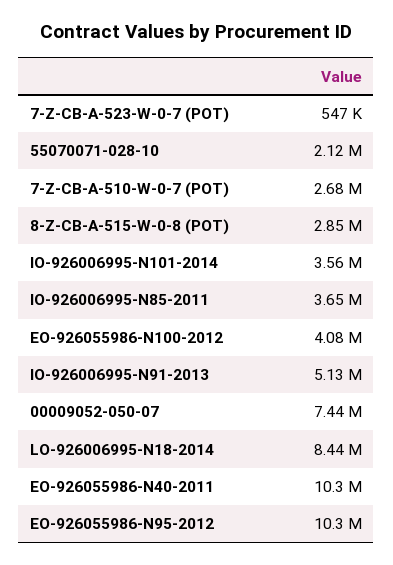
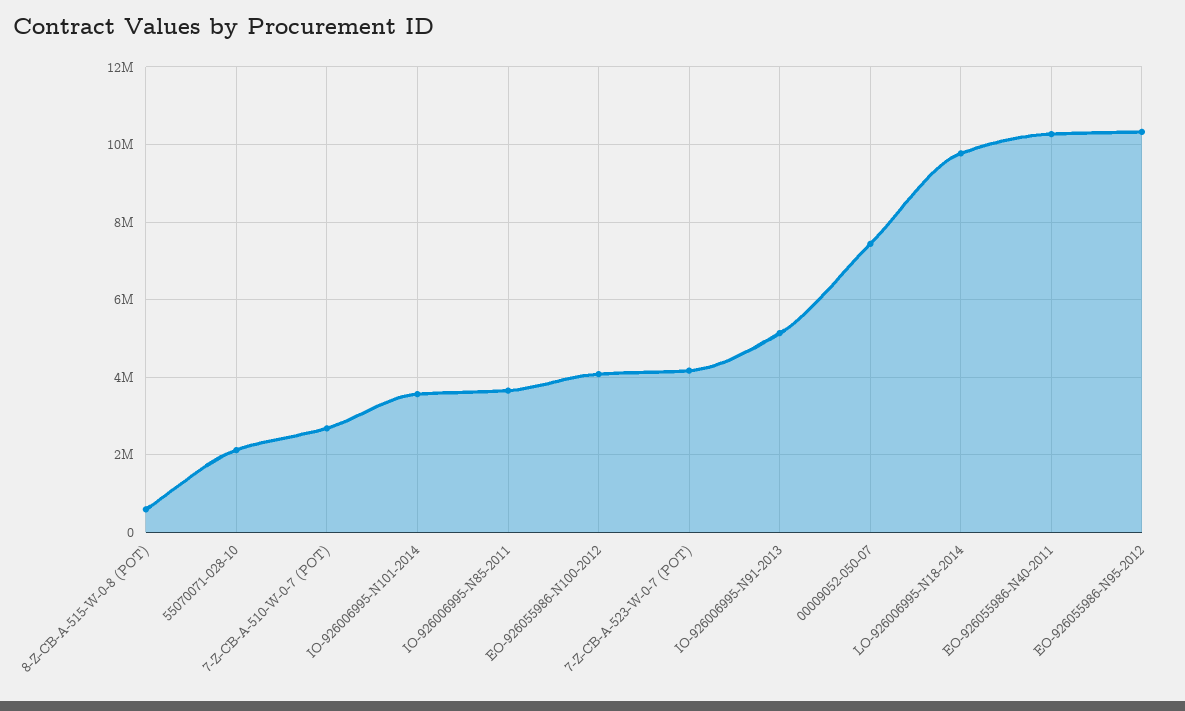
7-Z-CB-A-523-W-0-7 (POT): 547000 -> 4200000
8-Z-CB-A-515-W-0-8 (POT): 2850000 -> 600000
LO-926006995-N18-2014: 8440000 -> 9800000

